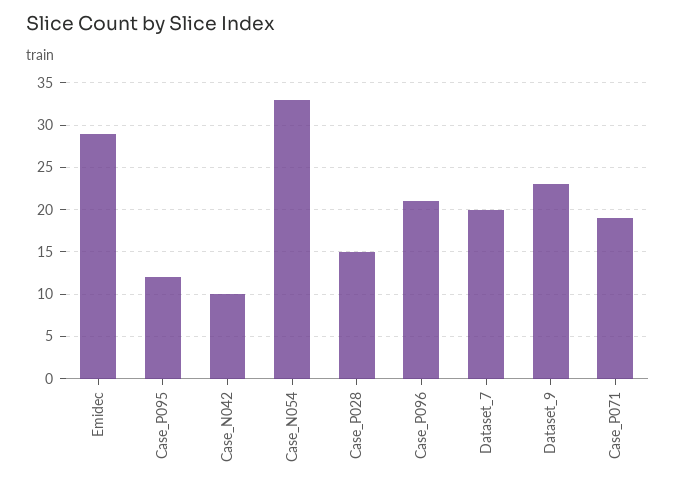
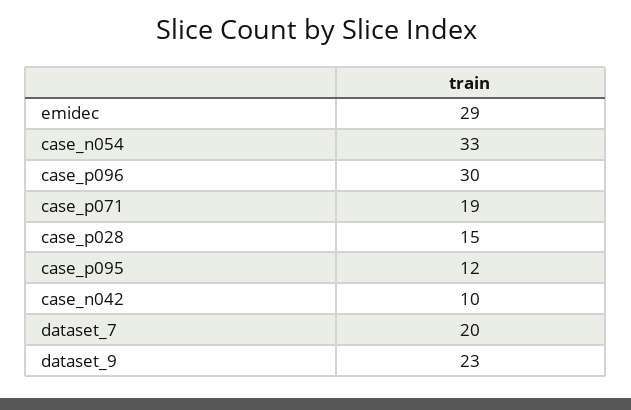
Case_P096: 21 -> 30

